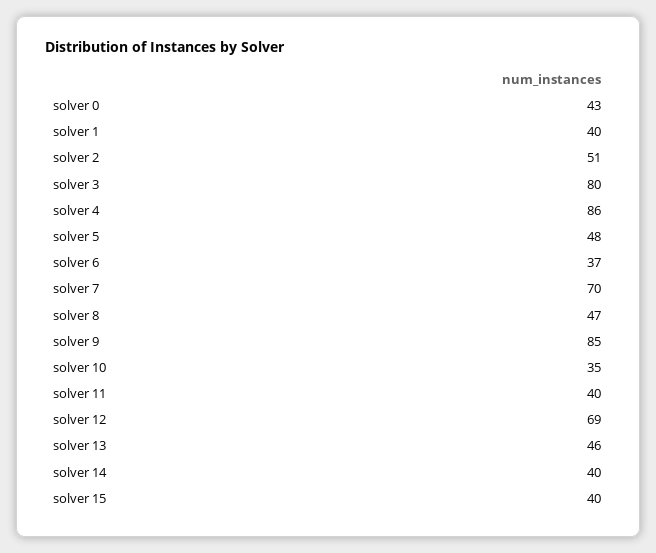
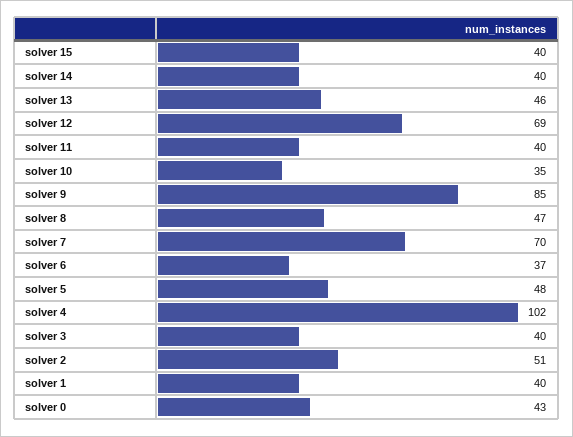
solver 3: 80 -> 40
solver 4: 86 -> 102

